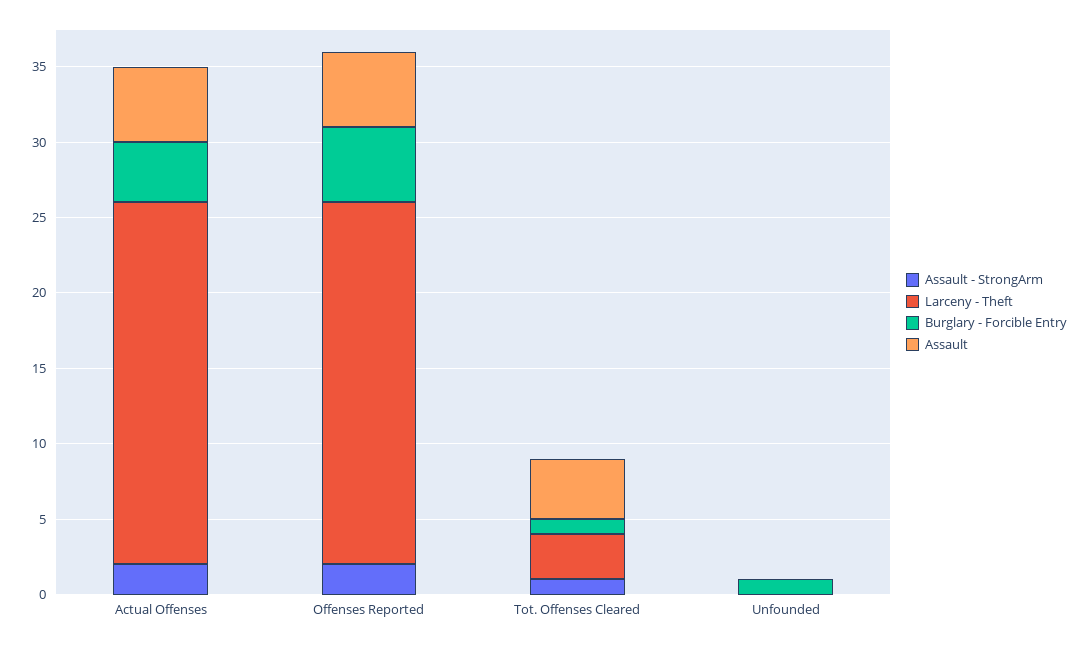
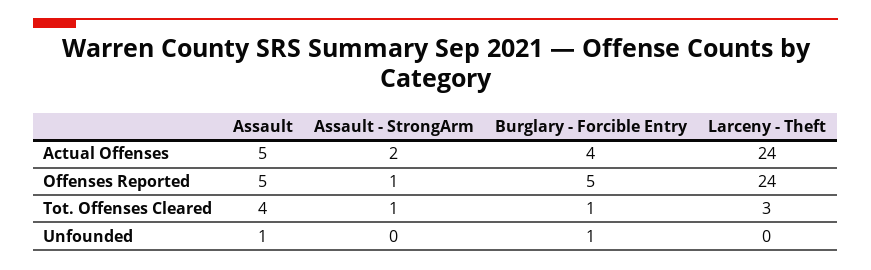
Assault - StrongArm, Offenses Reported: 2 -> 1
Assault, Unfounded: 0 -> 1

